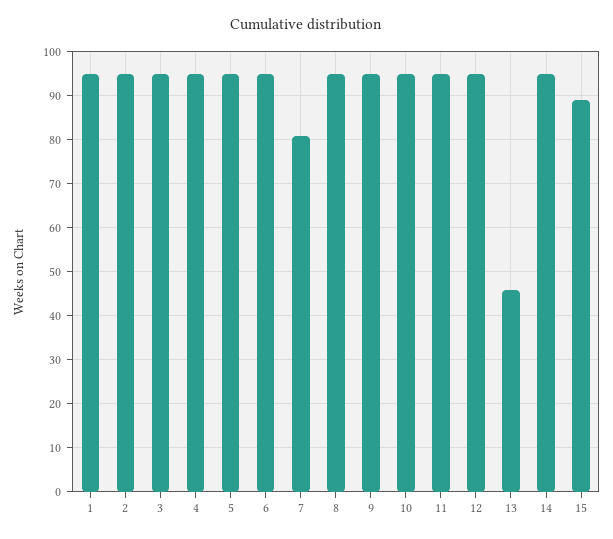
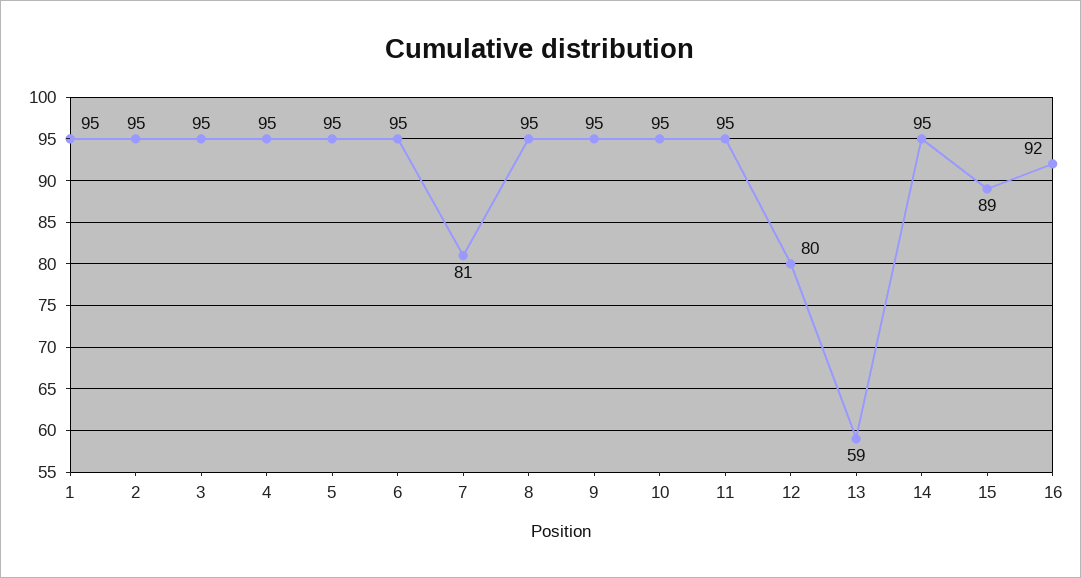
12: 95 -> 80
13: 45 -> 59
16: none -> 92

